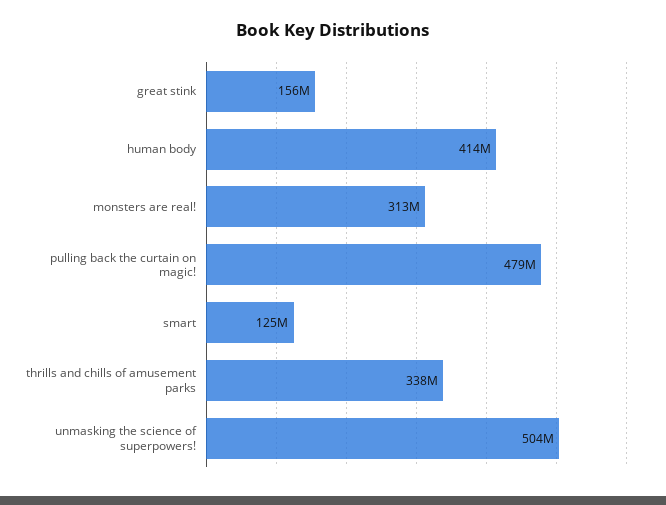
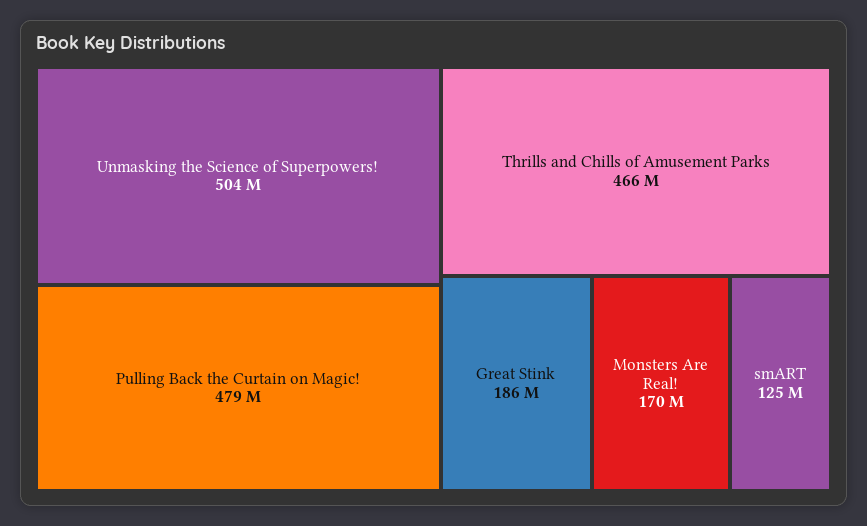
great stink: 156000000 -> 186000000
human body: 414000000 -> none
monsters are real!: 313000000 -> 170000000
thrills and chills of amusement parks: 338000000 -> 466000000

